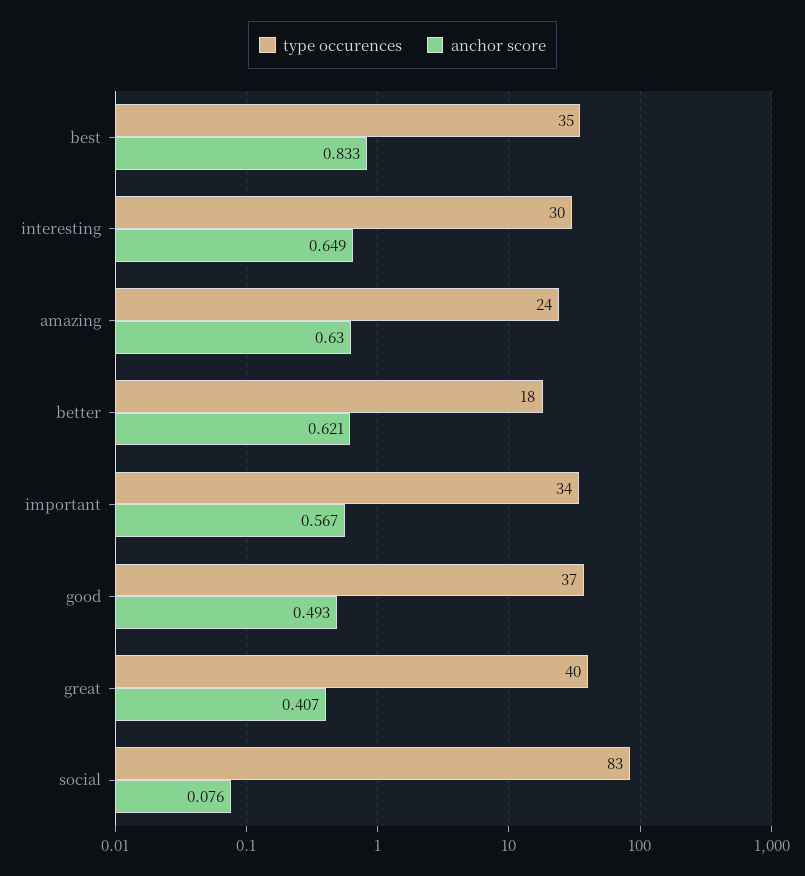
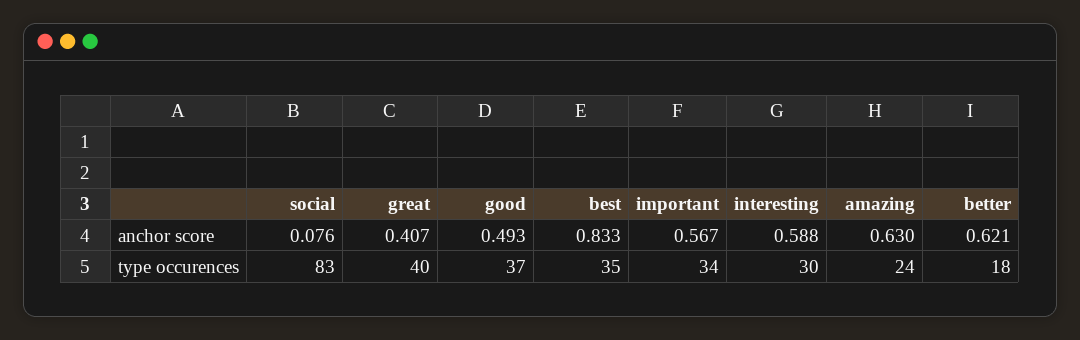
anchor score, interesting: 0.649 -> 0.588

